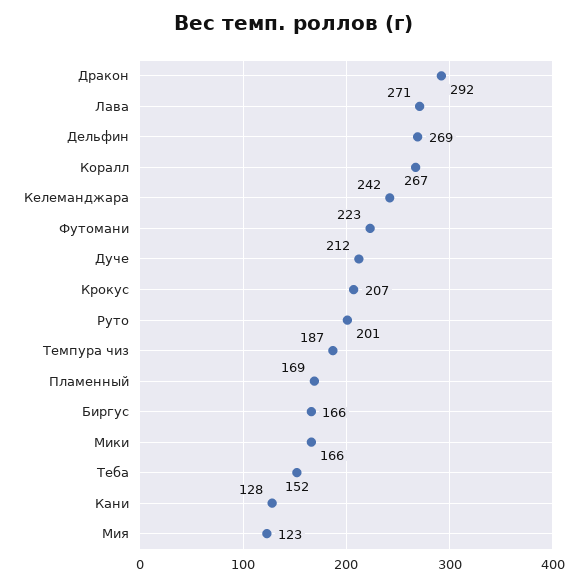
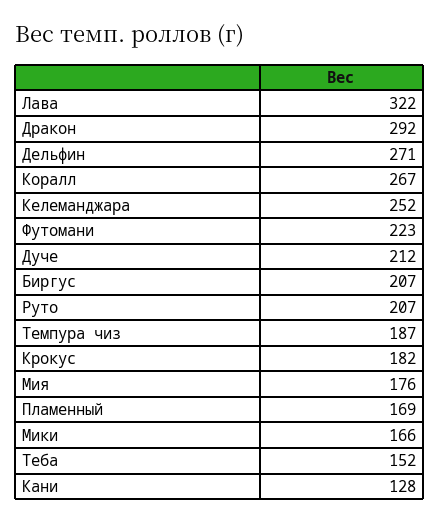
Лава: 271 -> 322
Дельфин: 269 -> 271
Келеманджара: 242 -> 252
Крокус: 207 -> 182
Руто: 201 -> 207
Биргус: 166 -> 207
Мия: 123 -> 176

